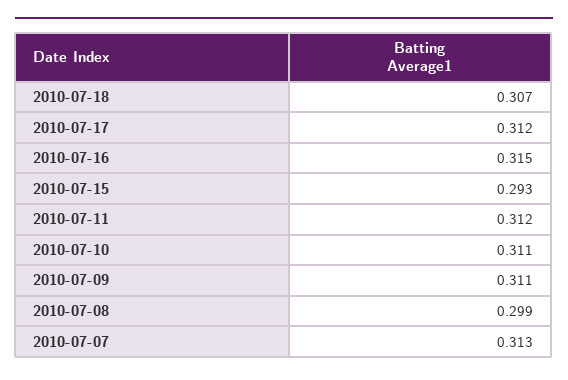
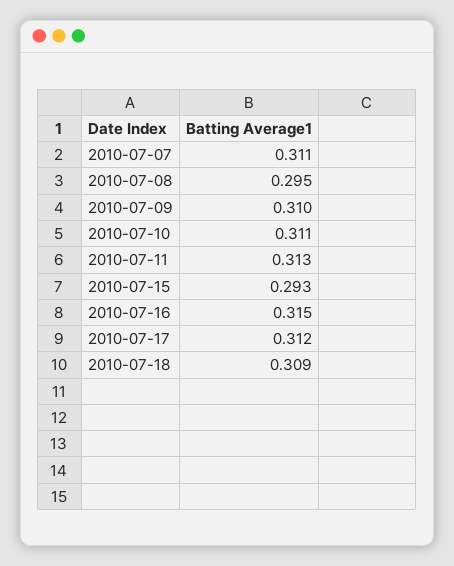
2010-07-18: 0.307 -> 0.309
2010-07-11: 0.312 -> 0.313
2010-07-09: 0.311 -> 0.31
2010-07-08: 0.299 -> 0.295
2010-07-07: 0.313 -> 0.311

